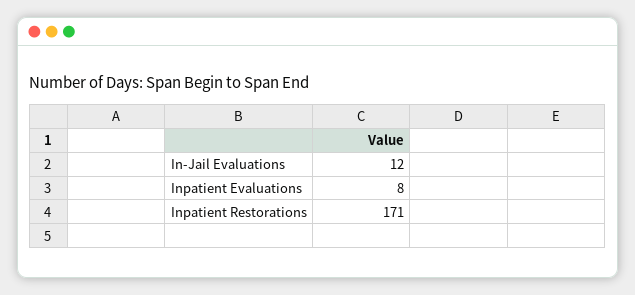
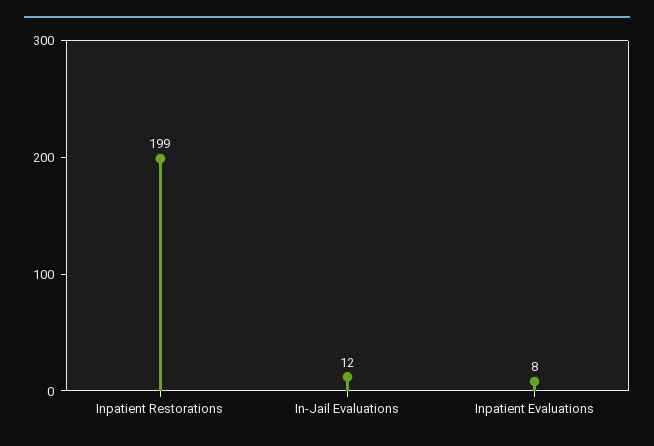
Inpatient Restorations: 171 -> 199

